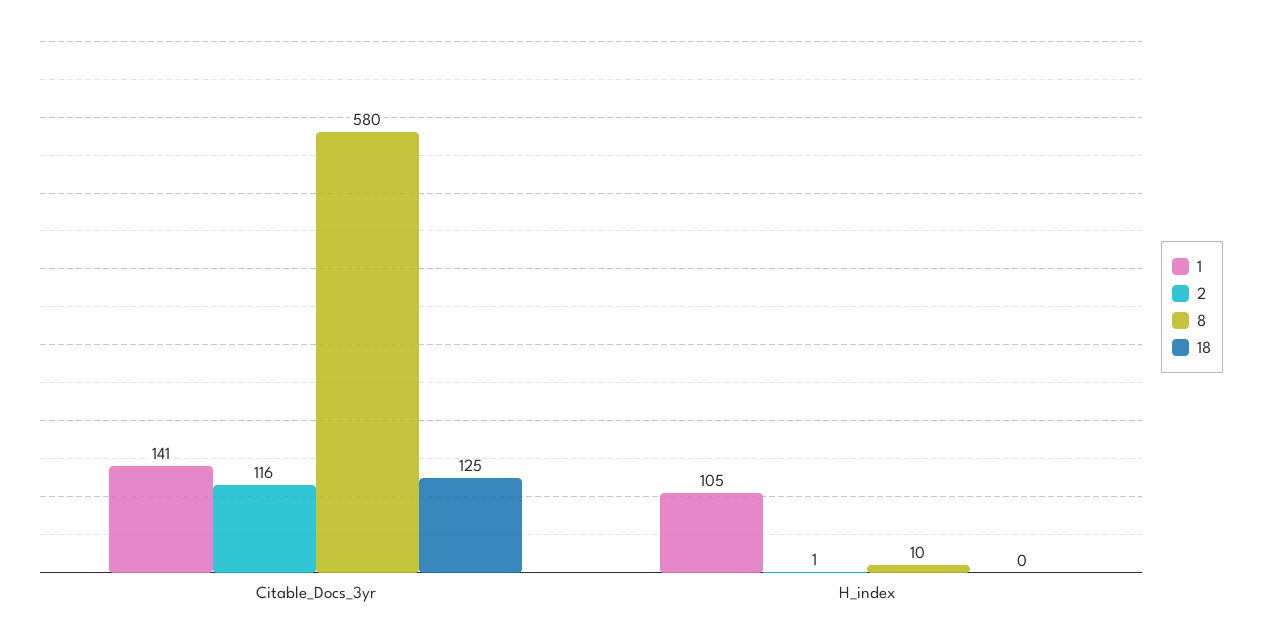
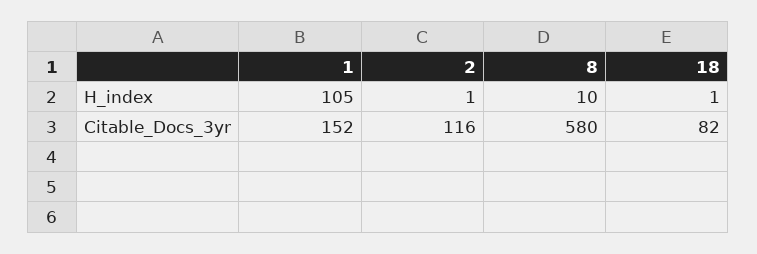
1, Citable_Docs_3yr: 141 -> 152
18, Citable_Docs_3yr: 125 -> 82
18, H_index: 0 -> 1

